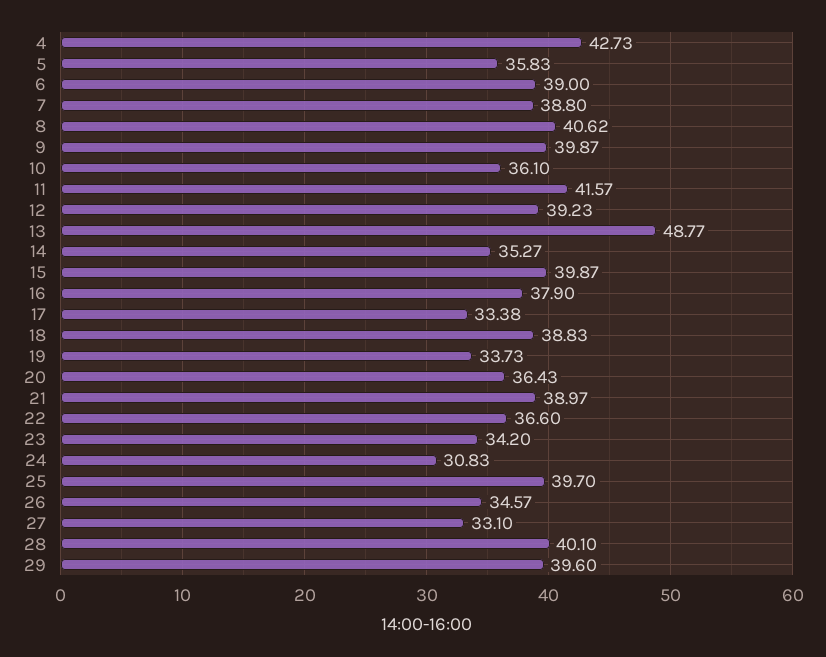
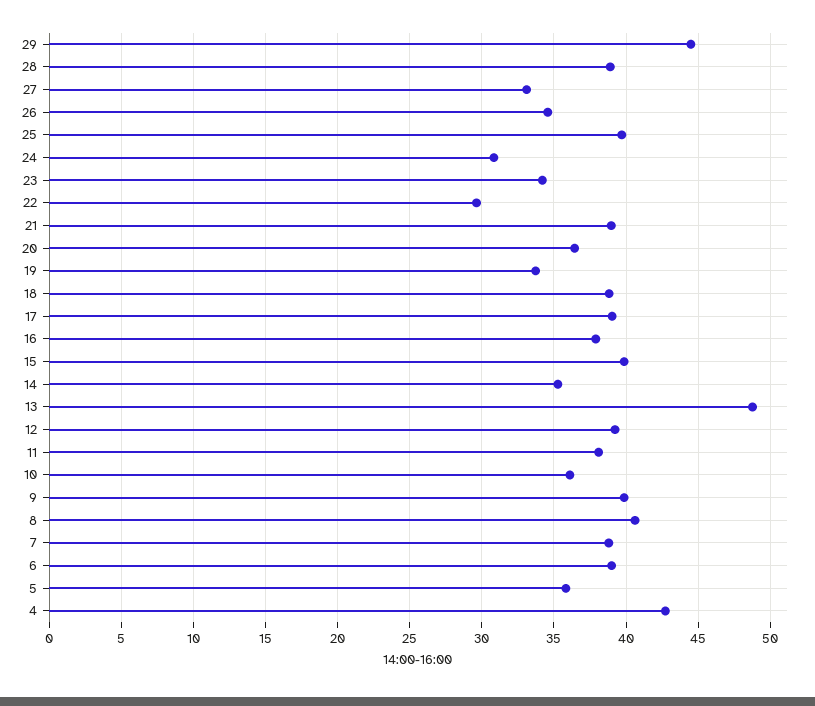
11: 41.57 -> 38
17: 33.38 -> 39
22: 36.6 -> 29.5
28: 40.1 -> 39
29: 39.6 -> 44.5

